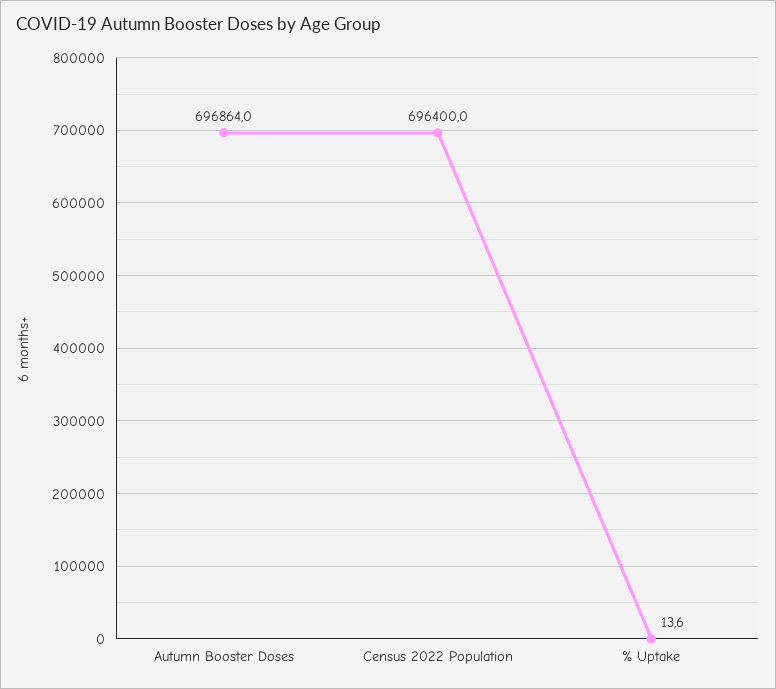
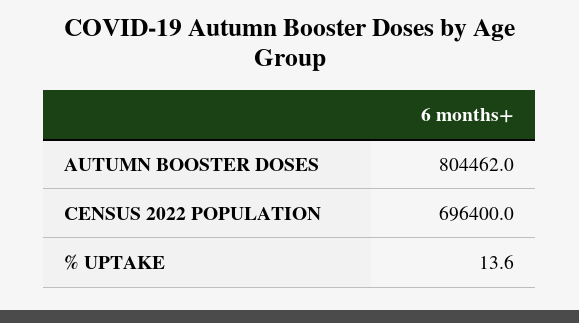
Autumn Booster Doses: 696864 -> 804462

